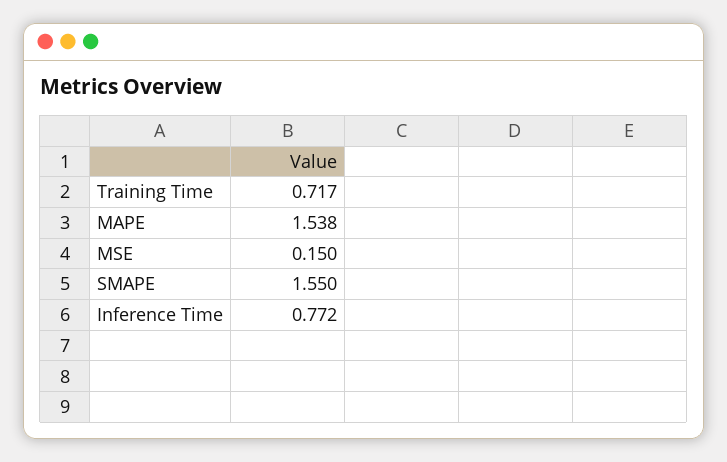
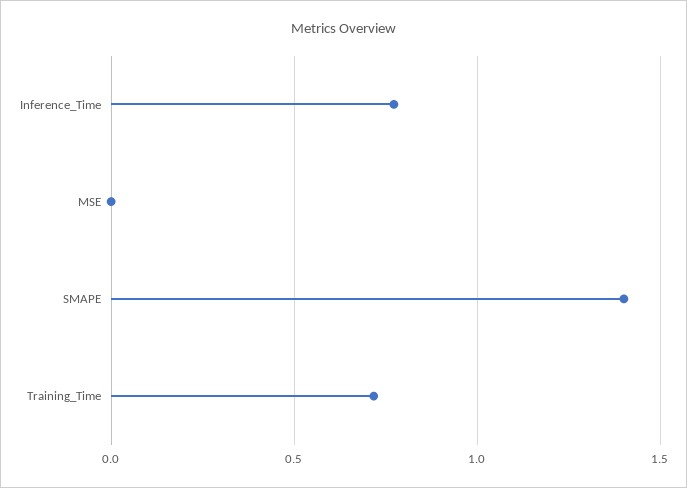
MAPE: 1.538 -> none
MSE: 0.15 -> 0
SMAPE: 1.55 -> 1.4

